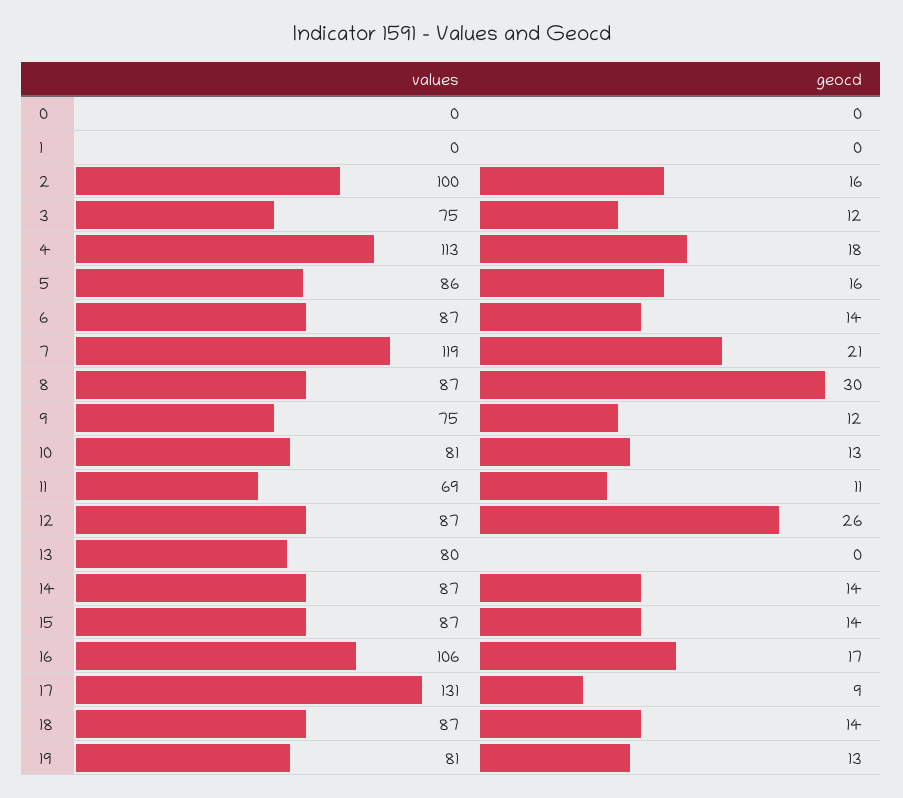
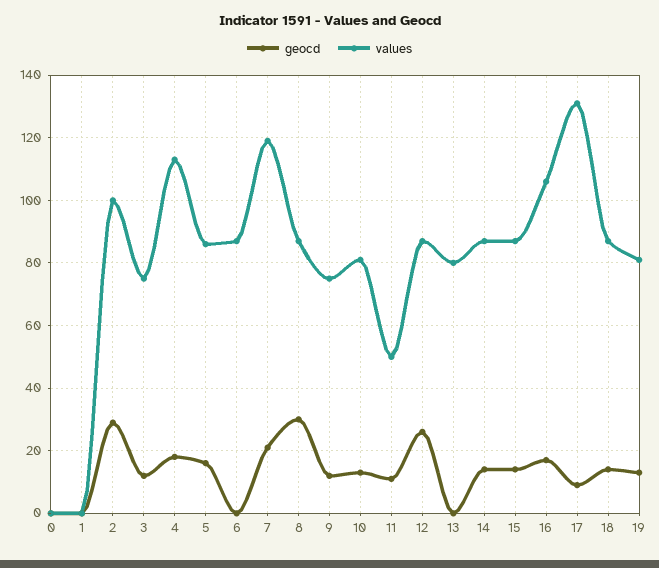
geocd, 2: 16 -> 30
geocd, 6: 14 -> 0
values, 11: 69 -> 50

